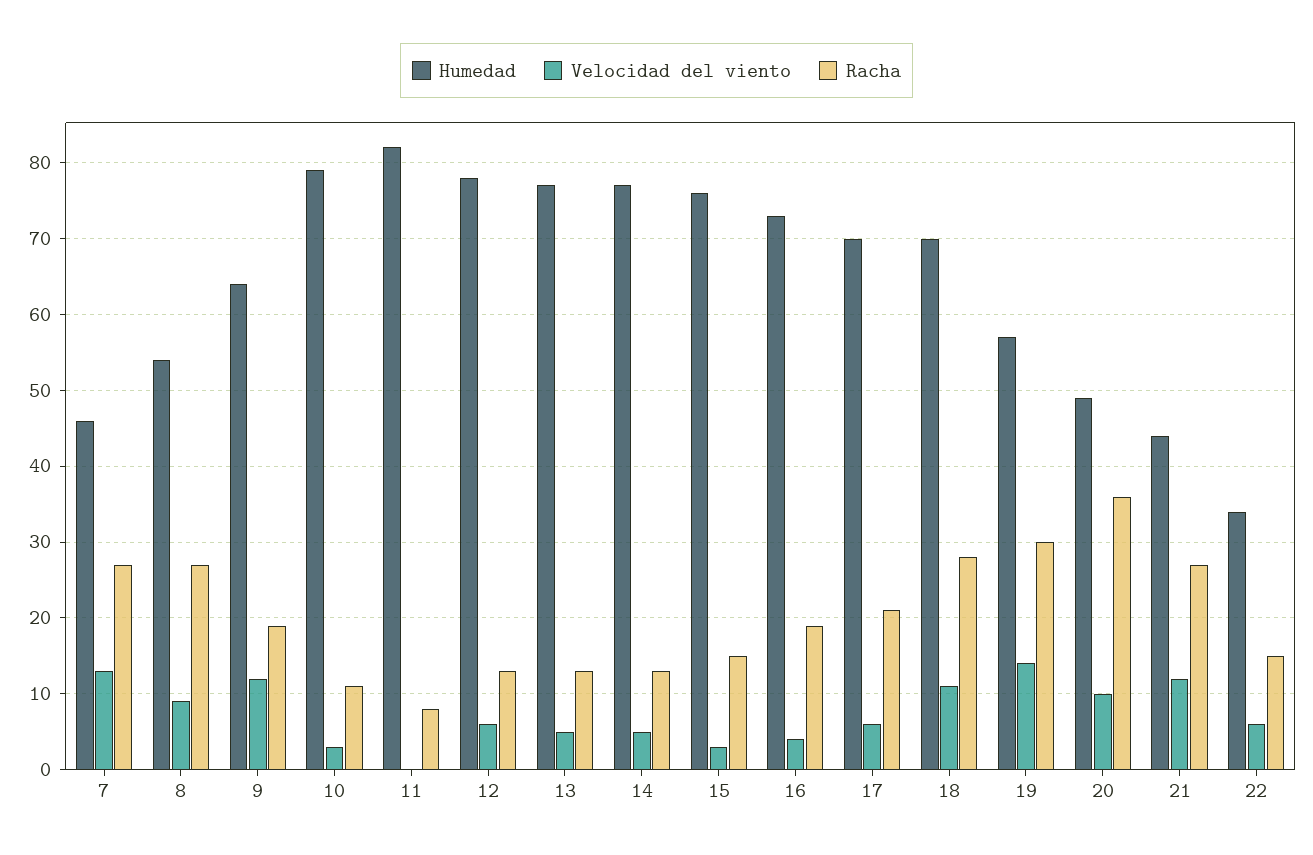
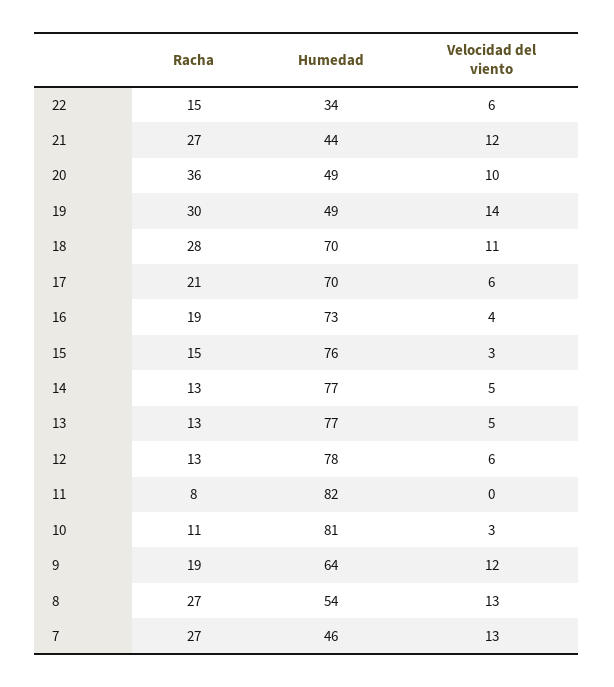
Velocidad del viento, 8: 9 -> 13
Humedad, 10: 79 -> 81
Humedad, 19: 57 -> 49

